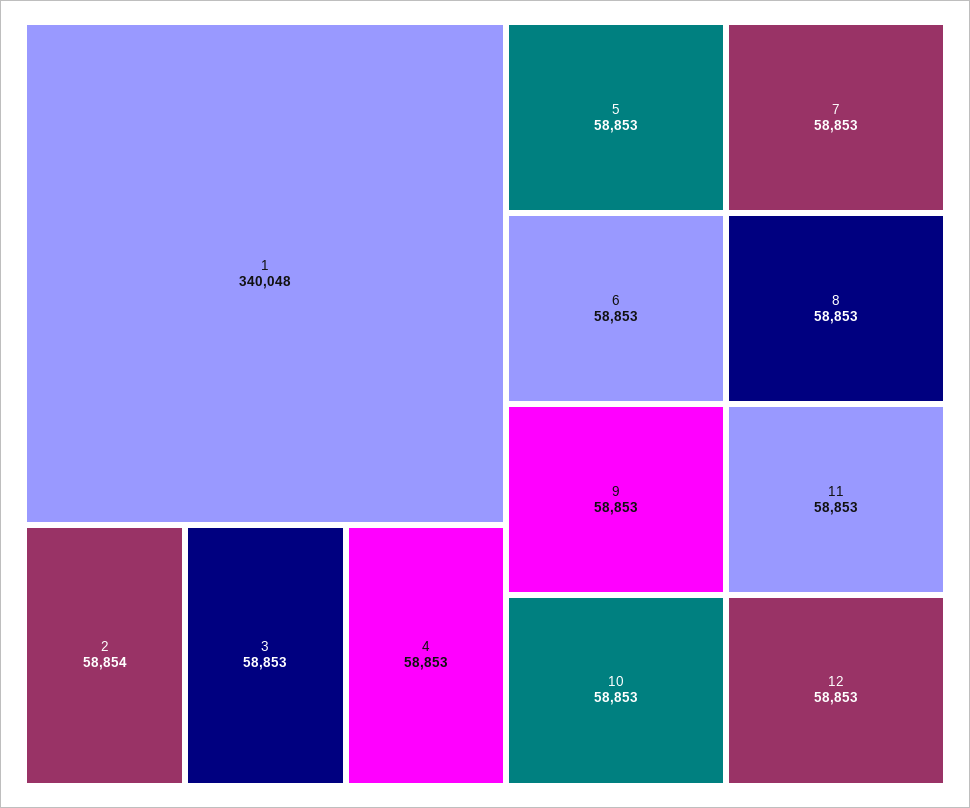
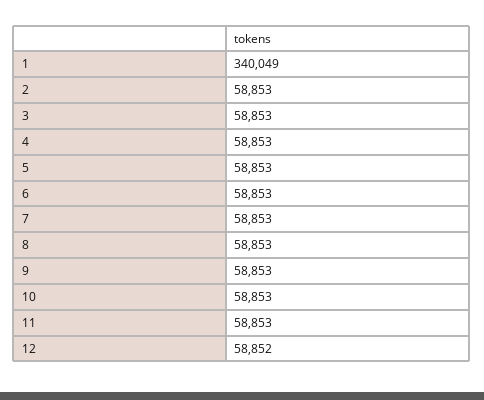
1: 340048 -> 340049
2: 58854 -> 58853
12: 58853 -> 58852

